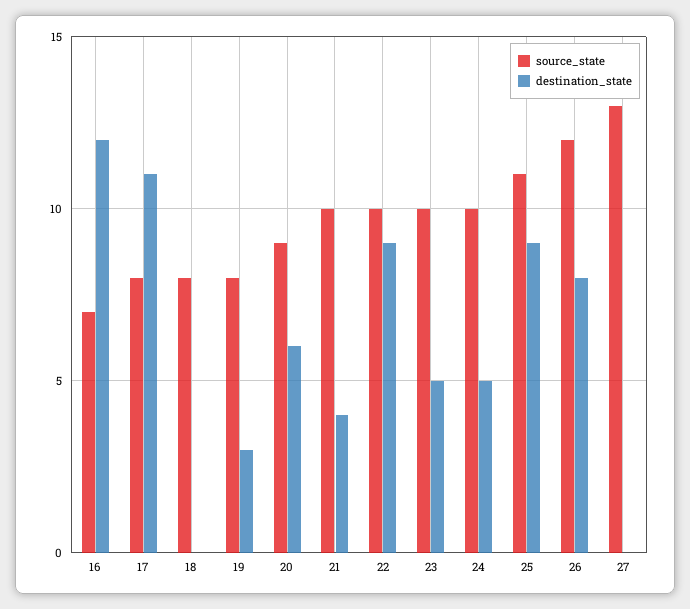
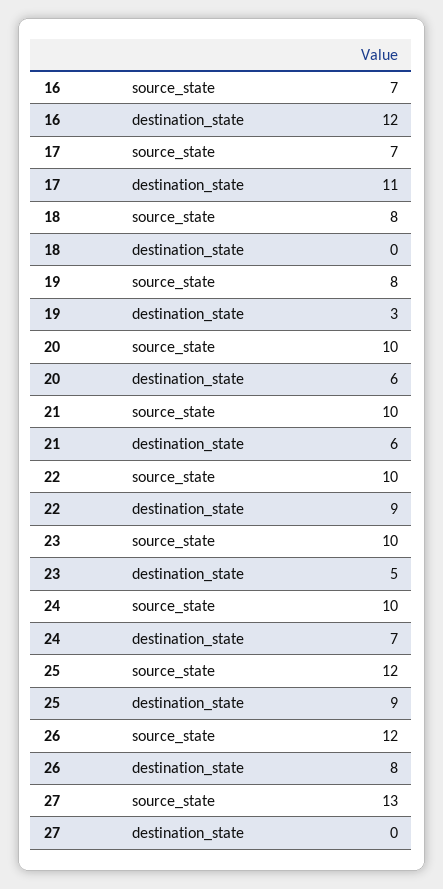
source_state, 17: 8 -> 7
source_state, 20: 9 -> 10
destination_state, 21: 4 -> 6
destination_state, 24: 5 -> 7
source_state, 25: 11 -> 12

